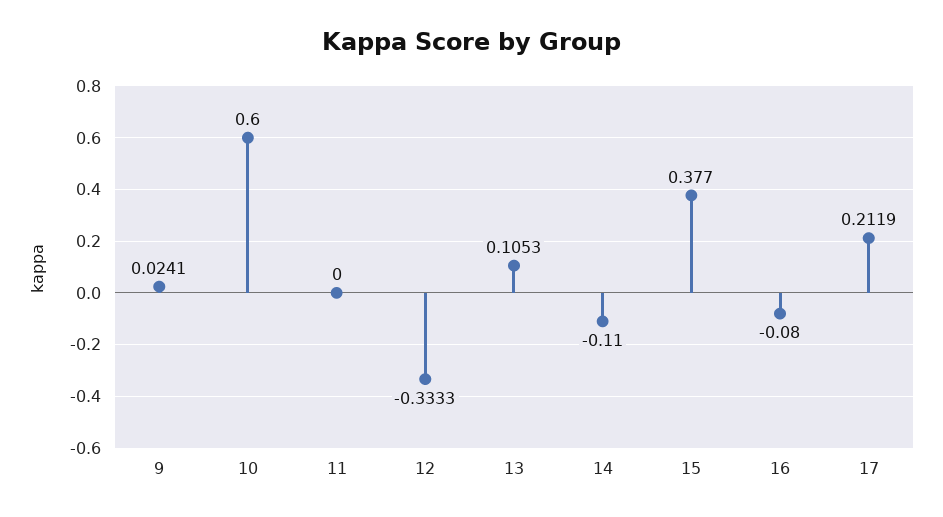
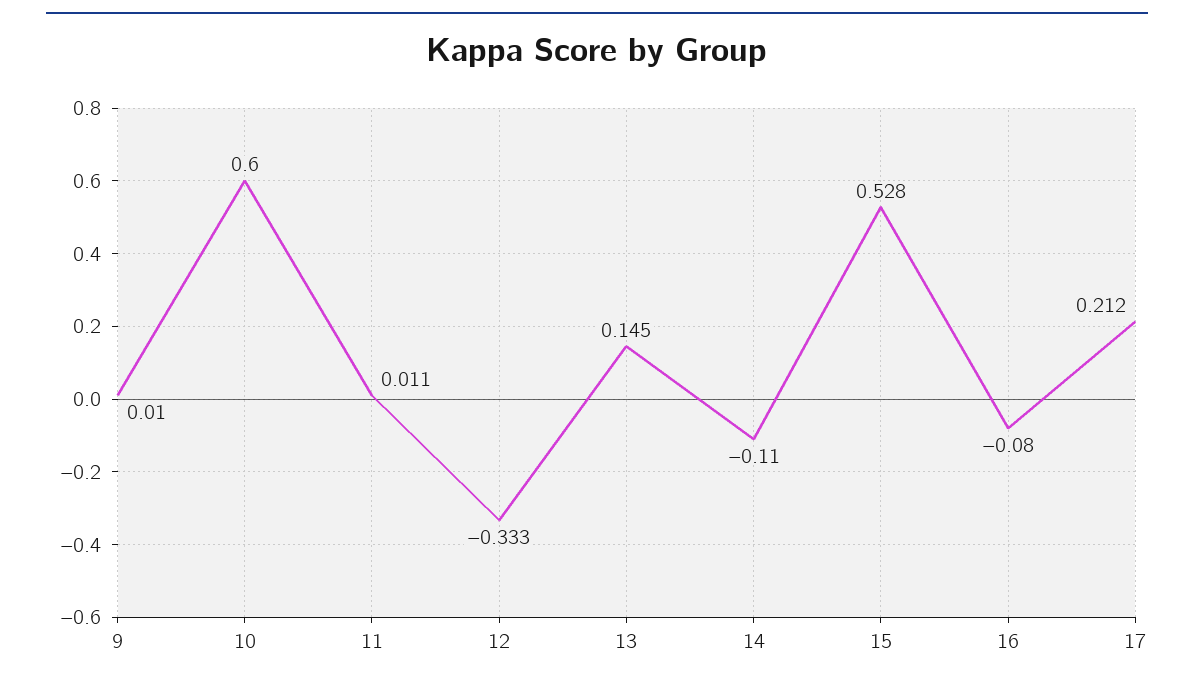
9: 0.0241 -> 0.01
11: 0 -> 0.011
13: 0.1053 -> 0.145
15: 0.377 -> 0.528

